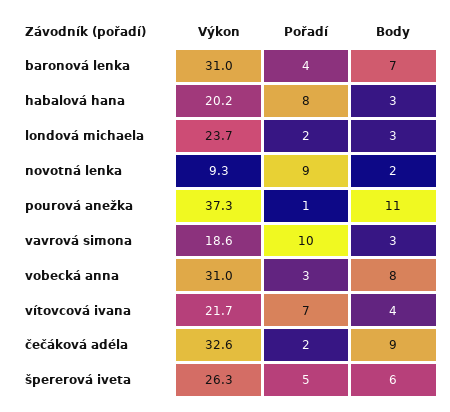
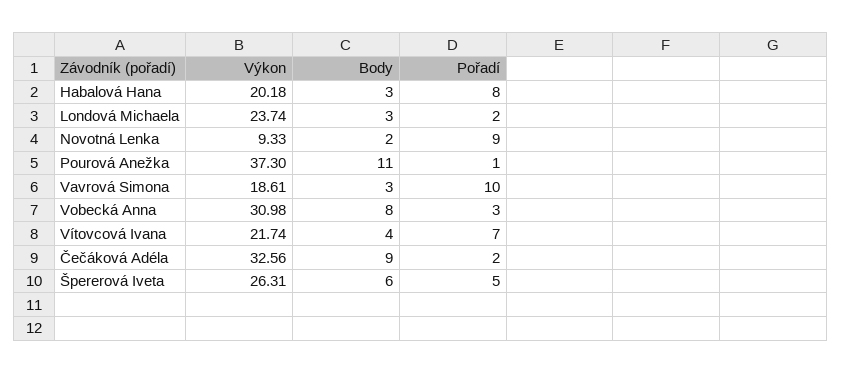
Výkon, baronová lenka: 31 -> none
Pořadí, baronová lenka: 4 -> none
Body, baronová lenka: 7 -> none

